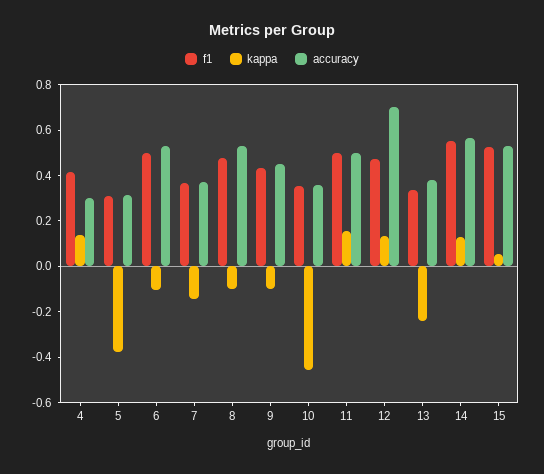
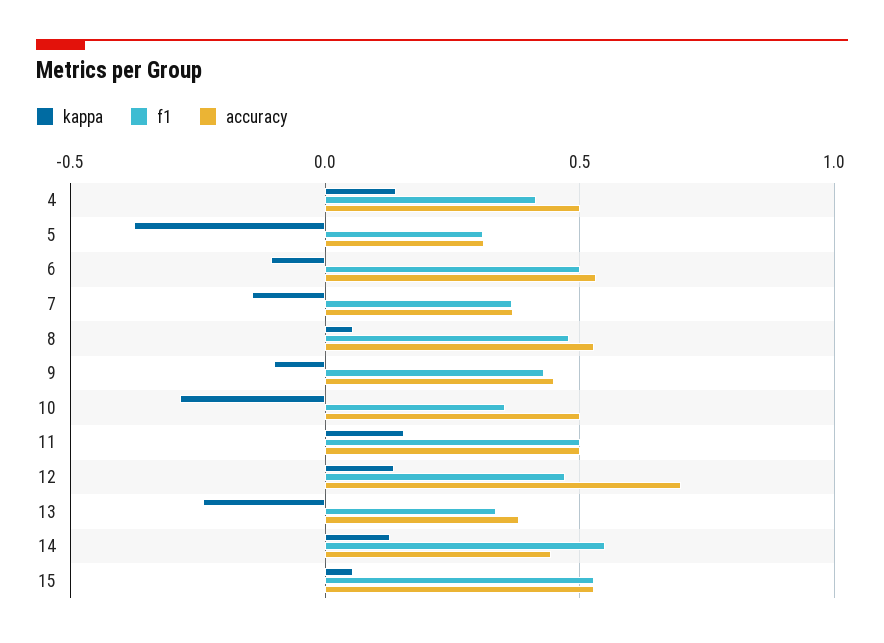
accuracy, 4: 0.3 -> 0.5
kappa, 8: -0.1 -> 0.05
kappa, 10: -0.45 -> -0.3
accuracy, 10: 0.35 -> 0.5
accuracy, 14: 0.55 -> 0.45

